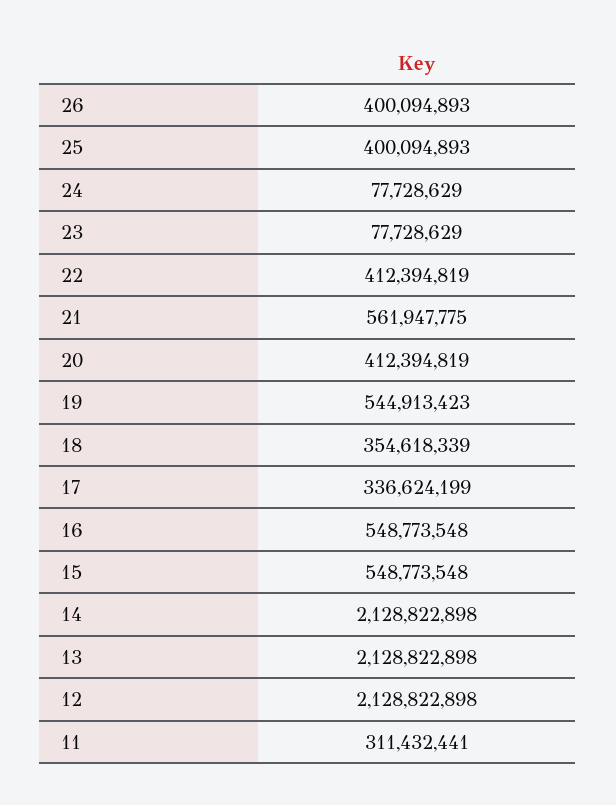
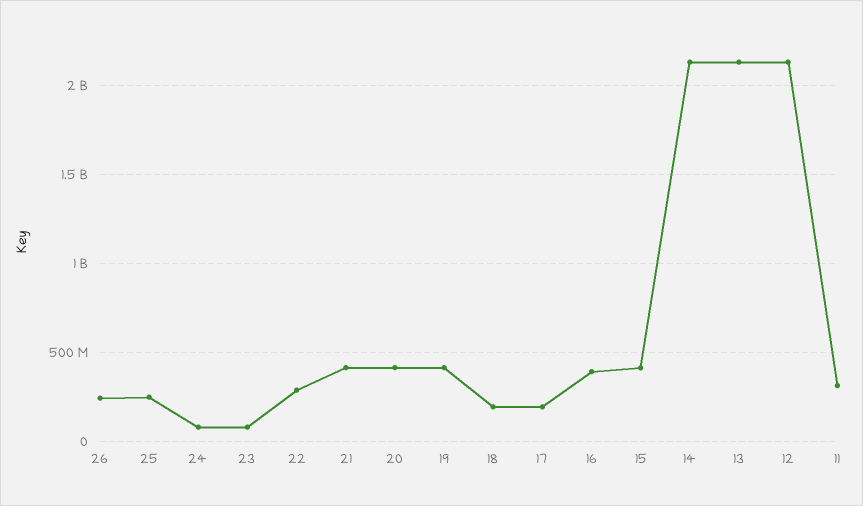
26: 400094893 -> 250000000
25: 400094893 -> 250000000
22: 412394819 -> 300000000
21: 561947775 -> 400000000
19: 544913423 -> 400000000
18: 354618339 -> 200000000
17: 336624199 -> 200000000
16: 548773548 -> 400000000
15: 548773548 -> 400000000

